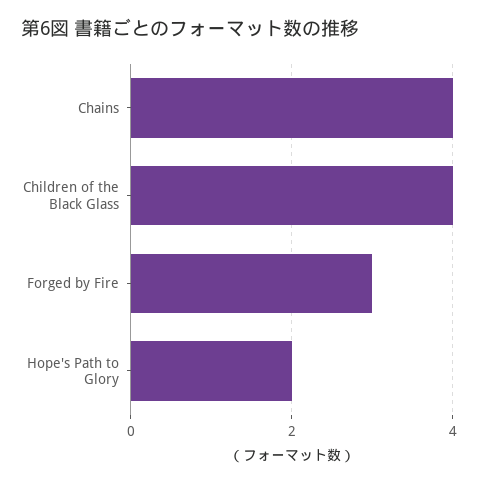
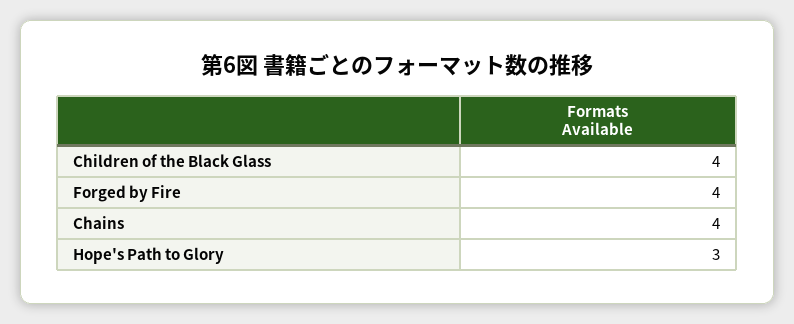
Forged by Fire: 3 -> 4
Hope's Path to Glory: 2 -> 3

